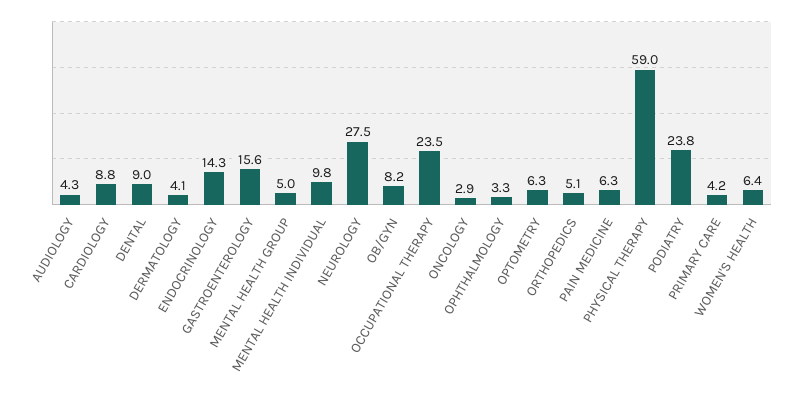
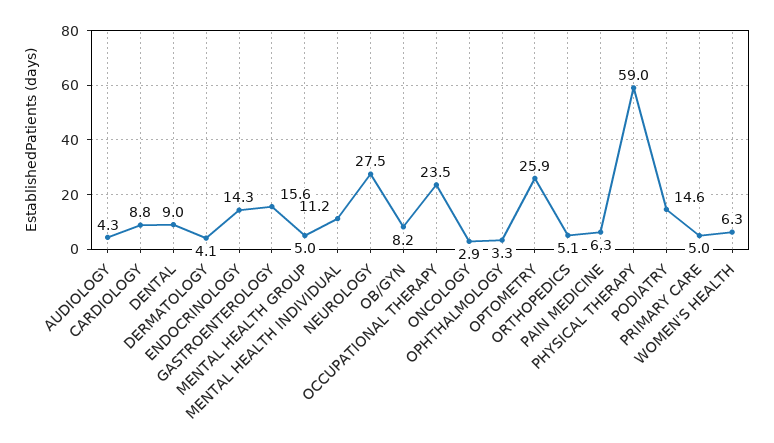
MENTAL HEALTH INDIVIDUAL: 9.8 -> 11.2
OPTOMETRY: 6.3 -> 25.9
PODIATRY: 23.8 -> 14.6
PRIMARY CARE: 4.2 -> 5
WOMEN'S HEALTH: 6.4 -> 6.3

